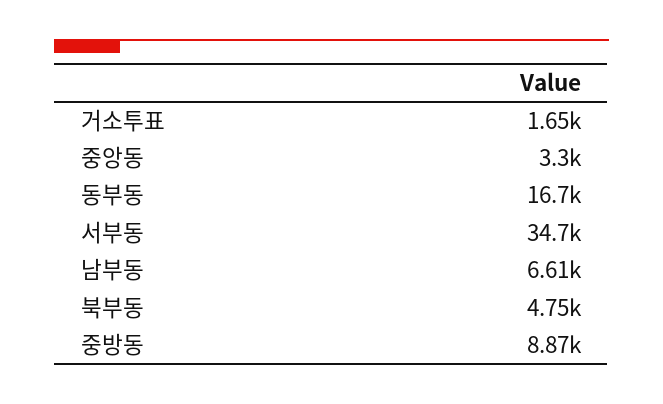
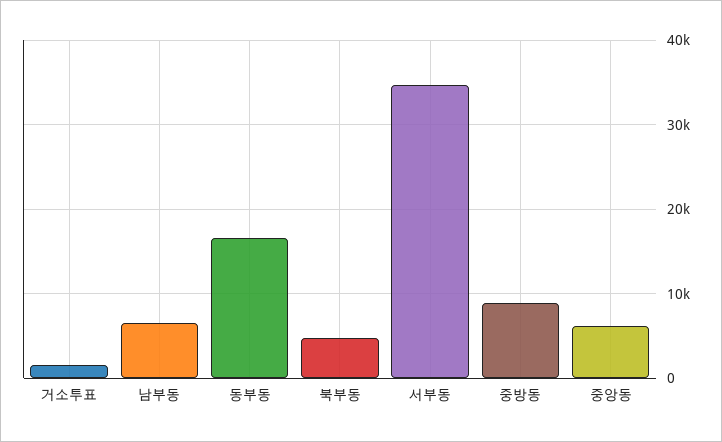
중앙동: 3300 -> 6000

